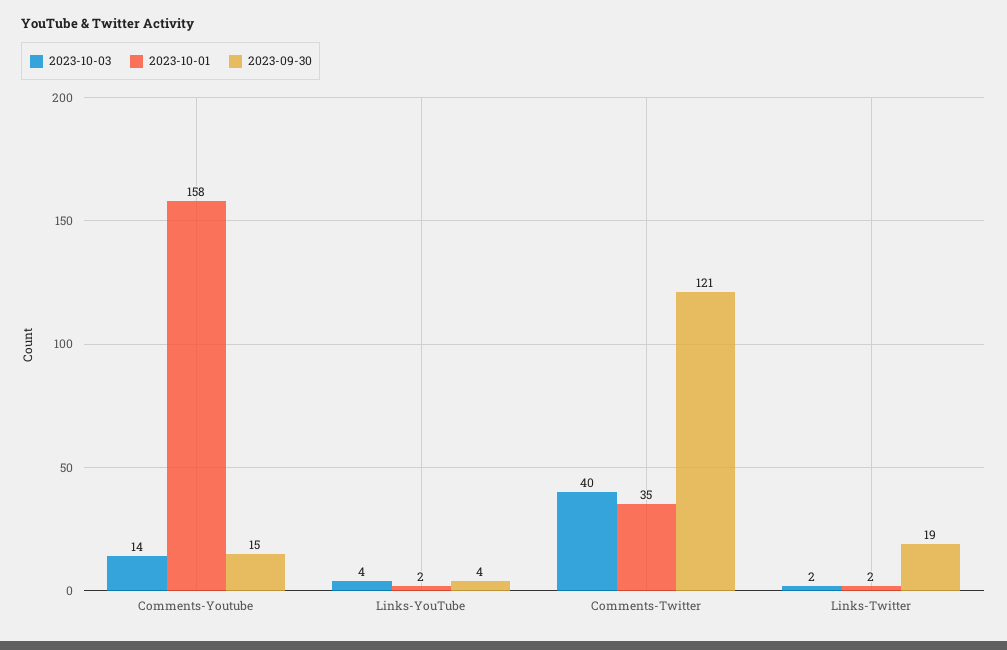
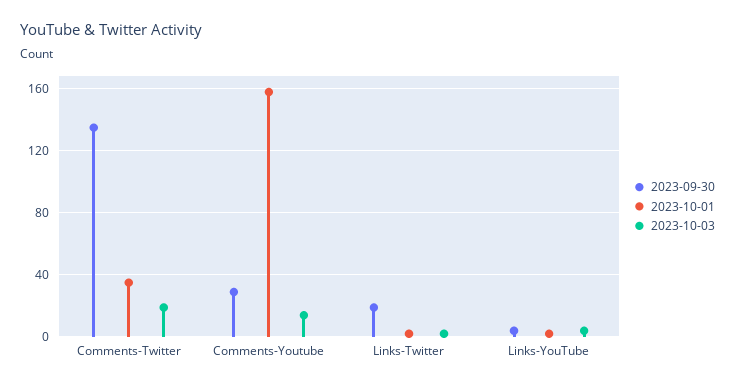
2023-09-30, Comments-Youtube: 15 -> 30
2023-10-03, Comments-Twitter: 40 -> 20
2023-09-30, Comments-Twitter: 121 -> 135

